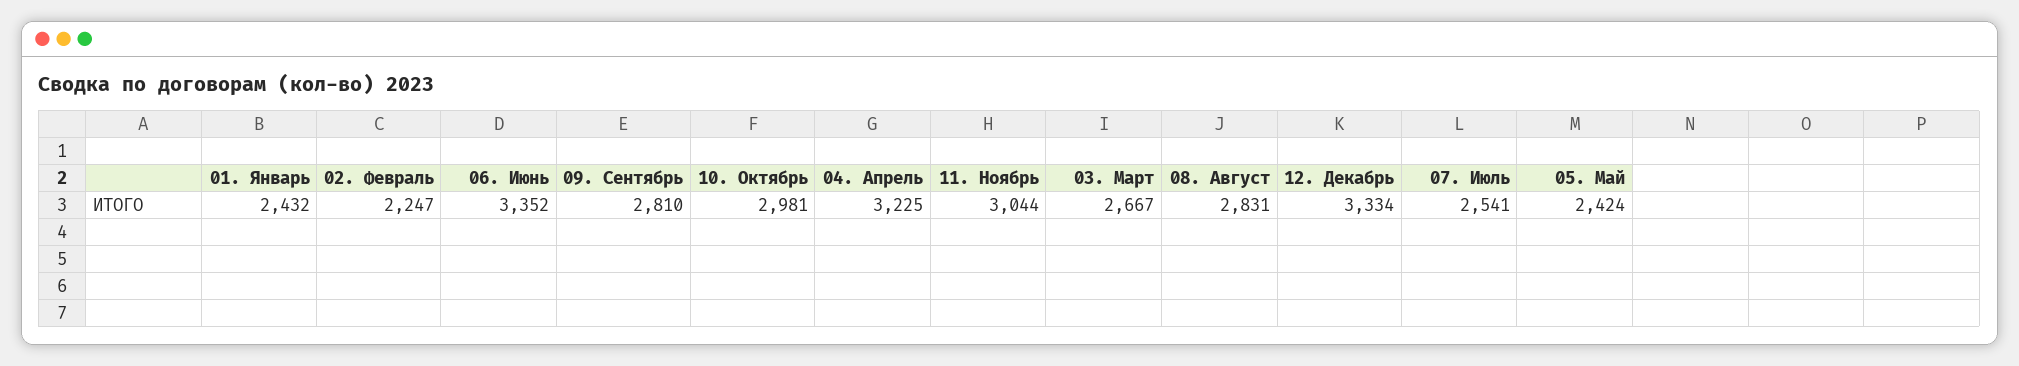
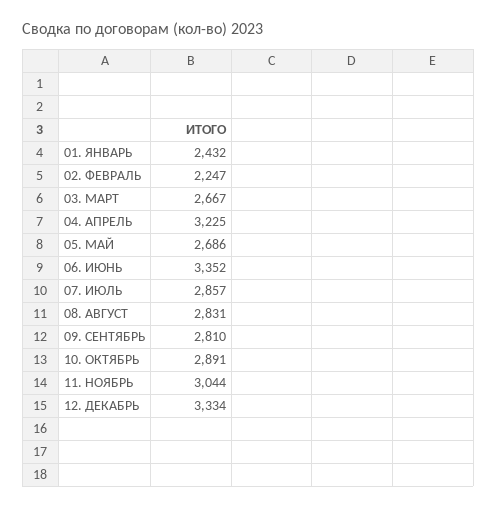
10. Октябрь: 2981 -> 2891
07. Июль: 2541 -> 2857
05. Май: 2424 -> 2686

